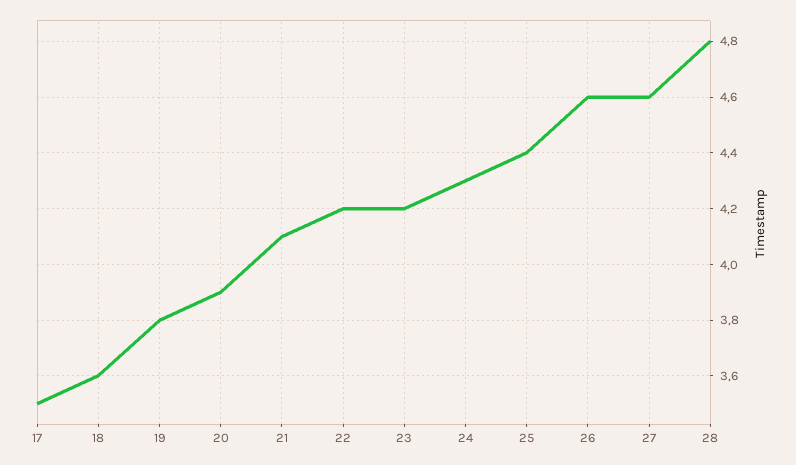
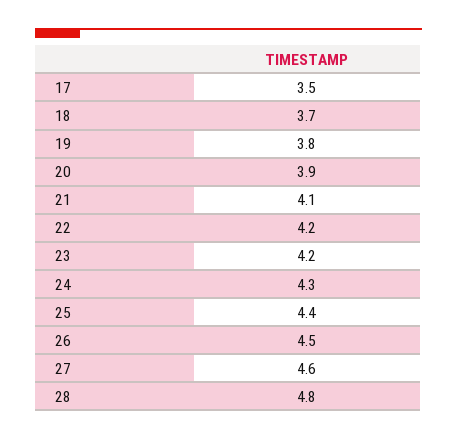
18: 3.6 -> 3.7
26: 4.6 -> 4.5

